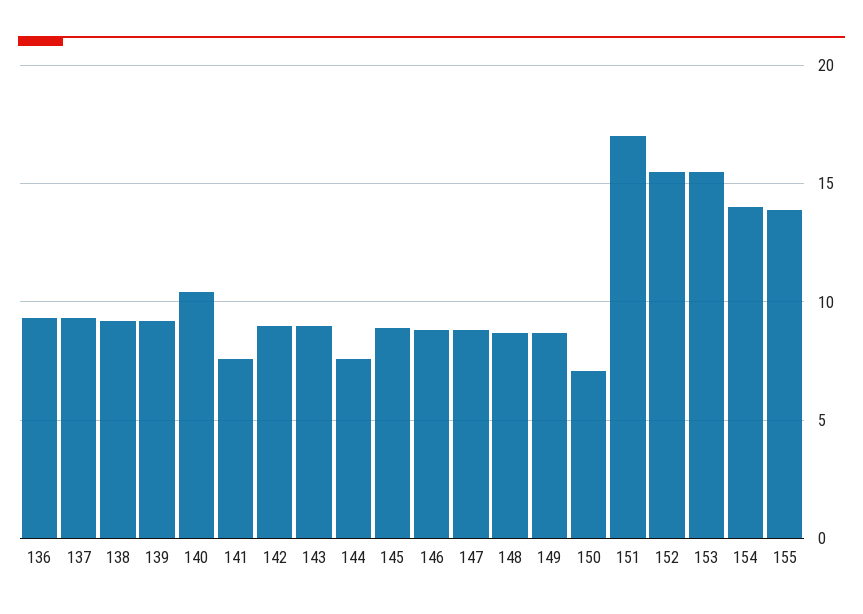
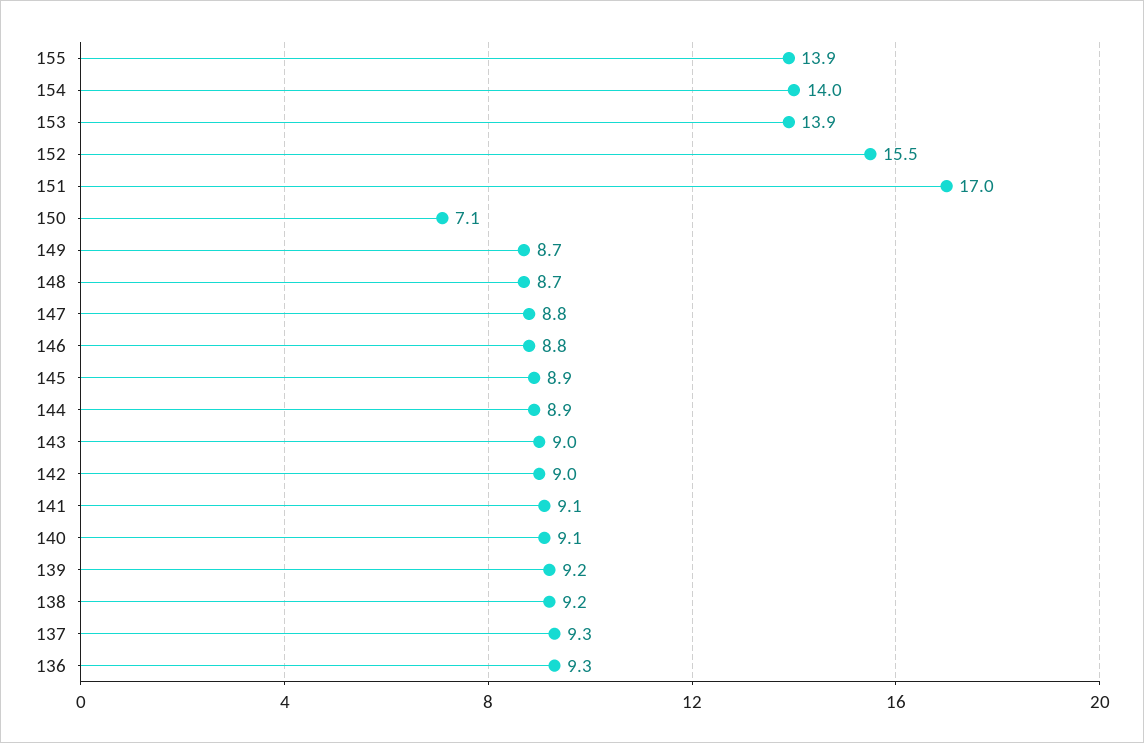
140: 10.5 -> 9.1
141: 7.5 -> 9.1
144: 7.5 -> 8.9
153: 15.5 -> 13.9

